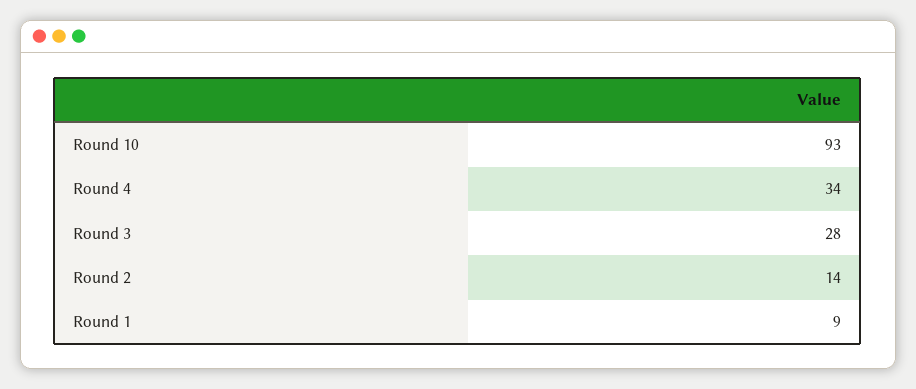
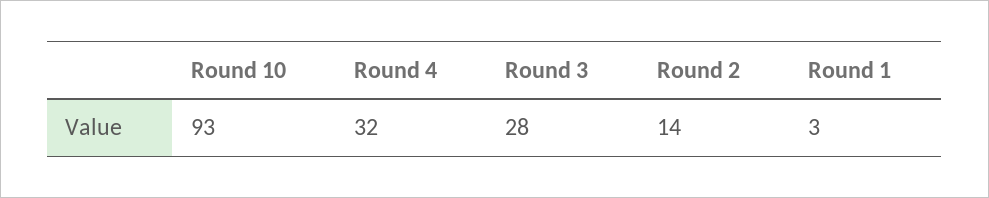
Round 4: 34 -> 32
Round 1: 9 -> 3

